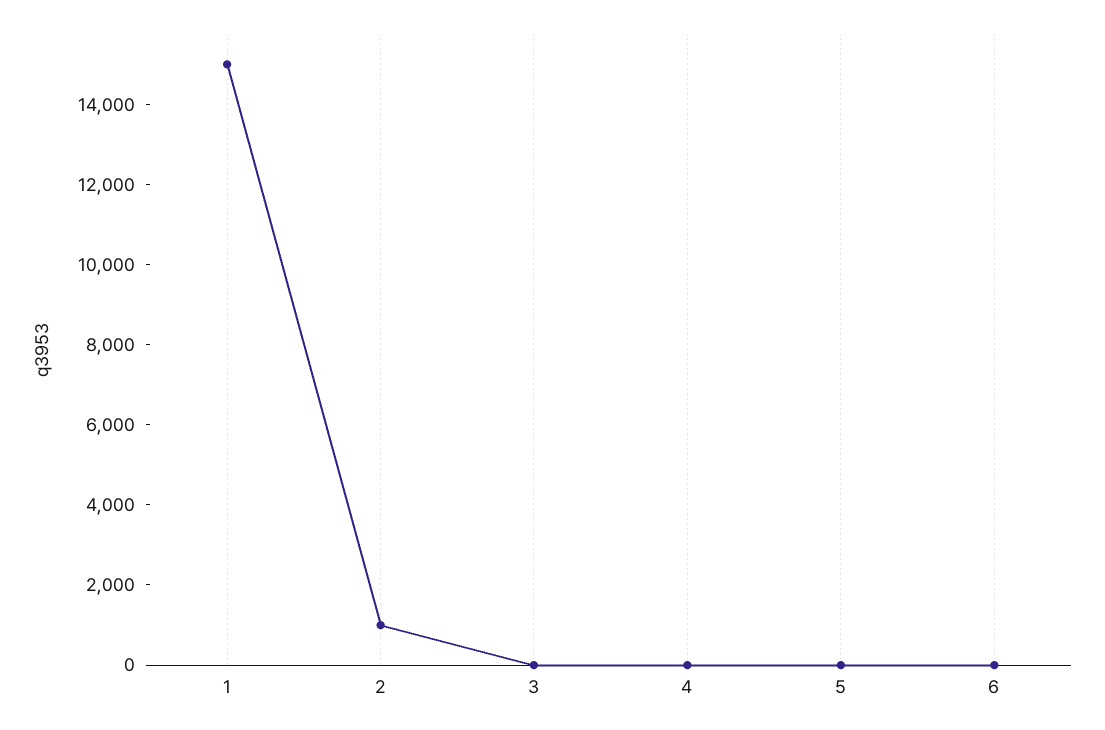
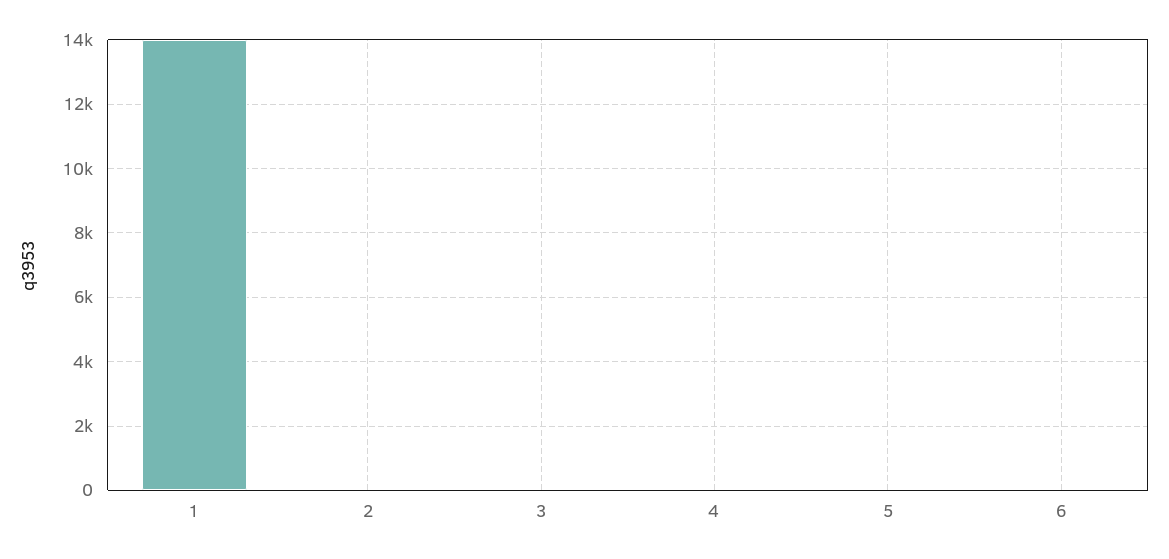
1: 15000 -> 14000
2: 1000 -> 0

